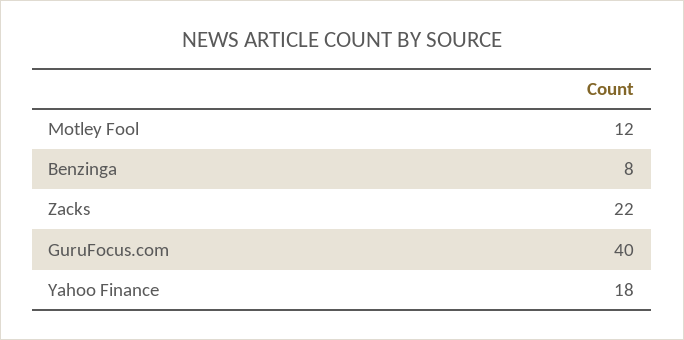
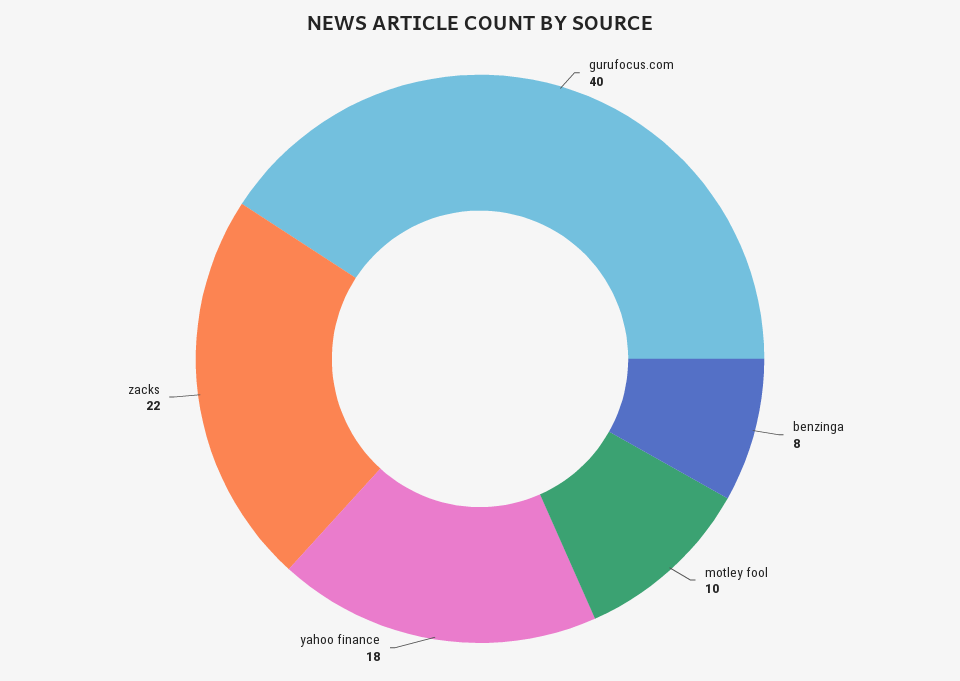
Motley Fool: 12 -> 10

